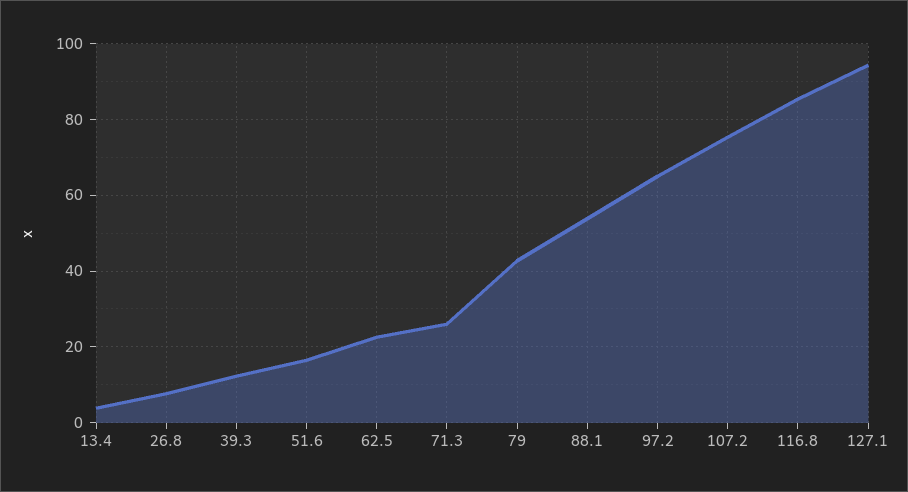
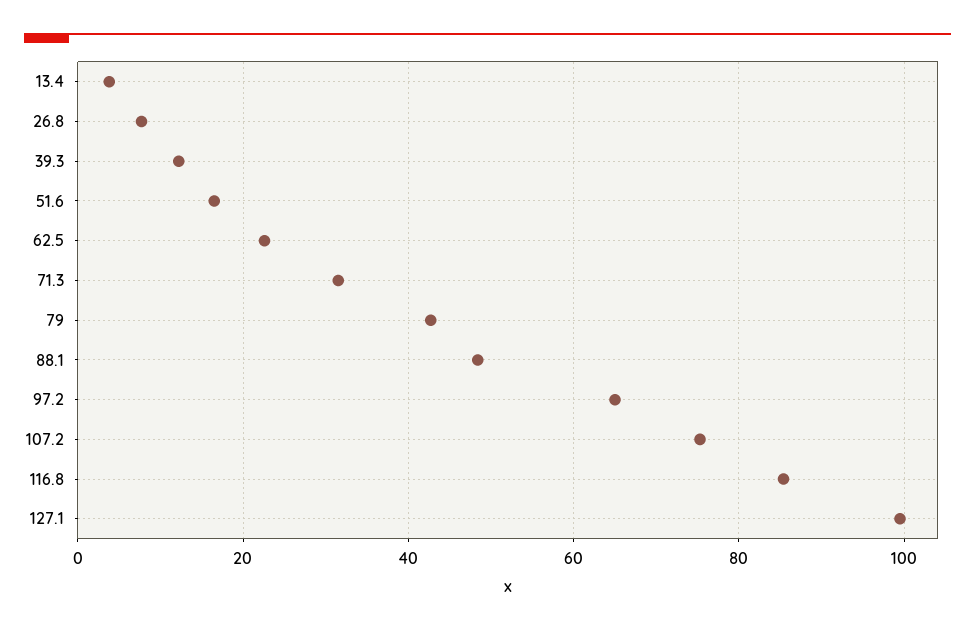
71.3: 26 -> 32
88.1: 54 -> 48
127.1: 94 -> 100

